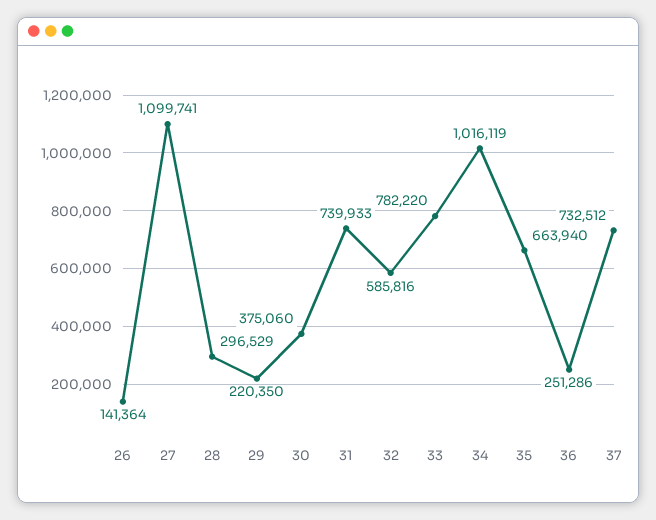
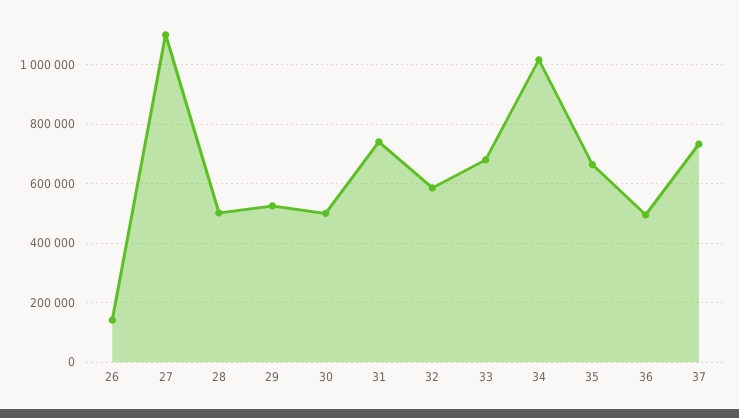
28: 296529 -> 500000
29: 220350 -> 525000
30: 375060 -> 500000
33: 782220 -> 675000
36: 251286 -> 500000

